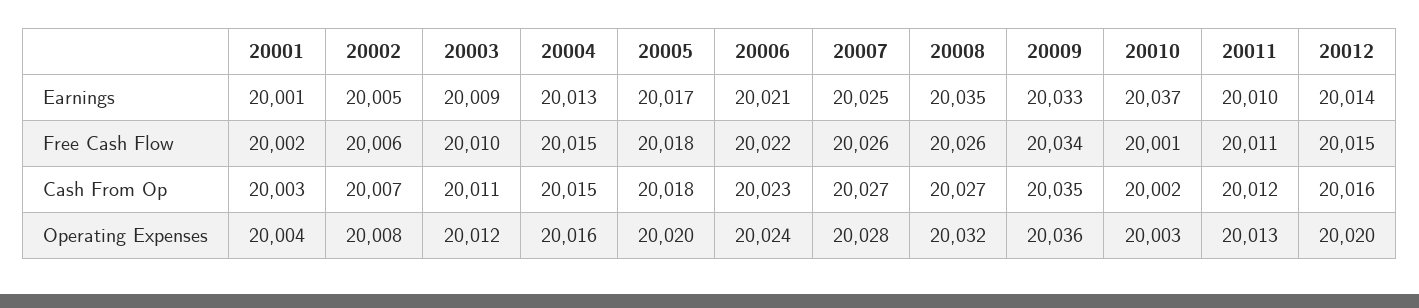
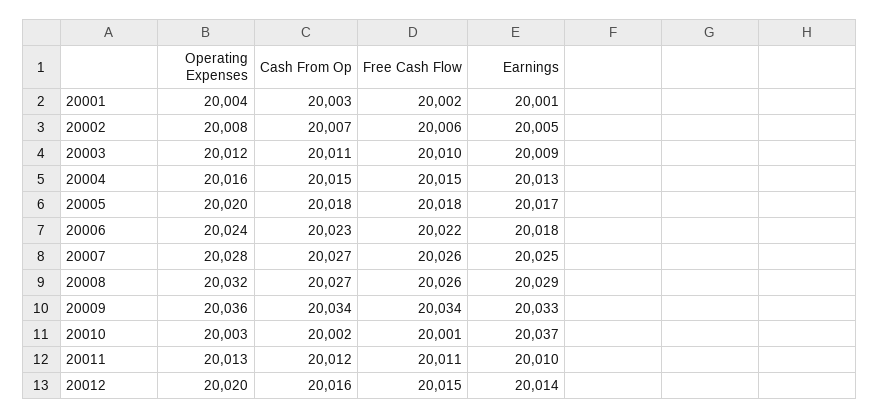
20006, Earnings: 20021 -> 20018
20008, Earnings: 20035 -> 20029
20009, Cash From Op: 20035 -> 20034

